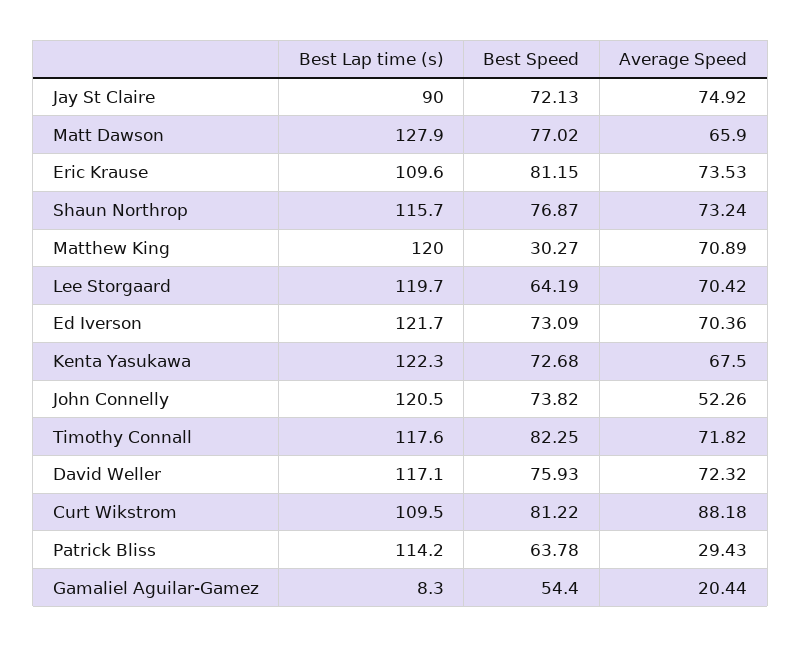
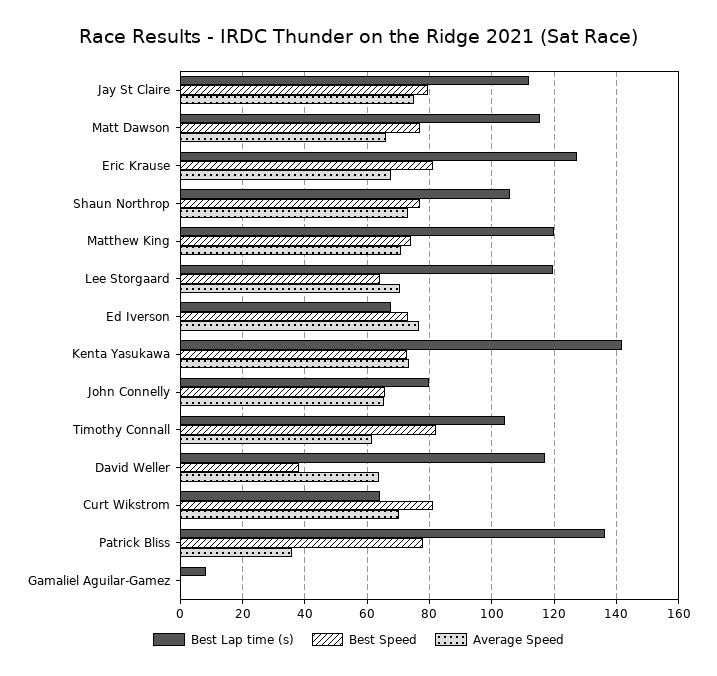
Best Lap time (s), Jay St Claire: 90 -> 112
Best Speed, Jay St Claire: 72.13 -> 80
Best Lap time (s), Matt Dawson: 127.9 -> 116
Best Lap time (s), Eric Krause: 109.6 -> 128
Average Speed, Eric Krause: 73.53 -> 68
Best Lap time (s), Shaun Northrop: 115.7 -> 106
Best Speed, Matthew King: 30.27 -> 74
Best Lap time (s), Ed Iverson: 121.7 -> 68
Average Speed, Ed Iverson: 70.36 -> 76
Best Lap time (s), Kenta Yasukawa: 122.3 -> 142
Average Speed, Kenta Yasukawa: 67.5 -> 74
Best Lap time (s), John Connelly: 120.5 -> 80
Best Speed, John Connelly: 73.82 -> 66
Average Speed, John Connelly: 52.26 -> 66
Best Lap time (s), Timothy Connall: 117.6 -> 104
Average Speed, Timothy Connall: 71.82 -> 62
Best Speed, David Weller: 75.93 -> 38
Average Speed, David Weller: 72.32 -> 64
Best Lap time (s), Curt Wikstrom: 109.5 -> 64
Average Speed, Curt Wikstrom: 88.18 -> 70
Best Lap time (s), Patrick Bliss: 114.2 -> 136
Best Speed, Patrick Bliss: 63.78 -> 78
Average Speed, Patrick Bliss: 29.43 -> 36
Best Speed, Gamaliel Aguilar-Gamez: 54.4 -> 0
Average Speed, Gamaliel Aguilar-Gamez: 20.44 -> 0

